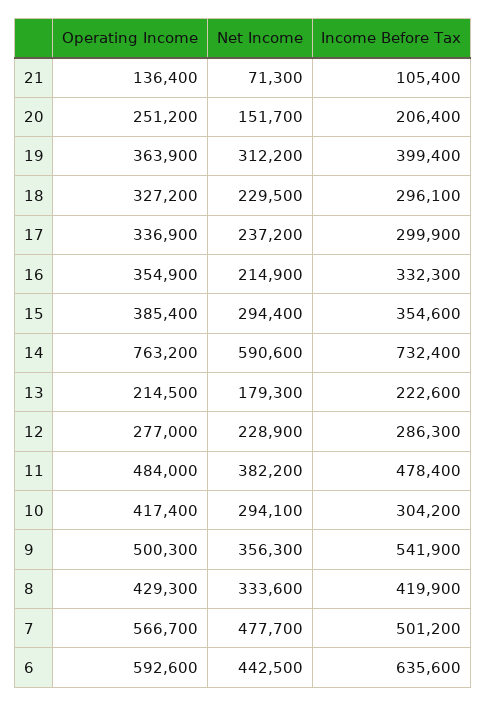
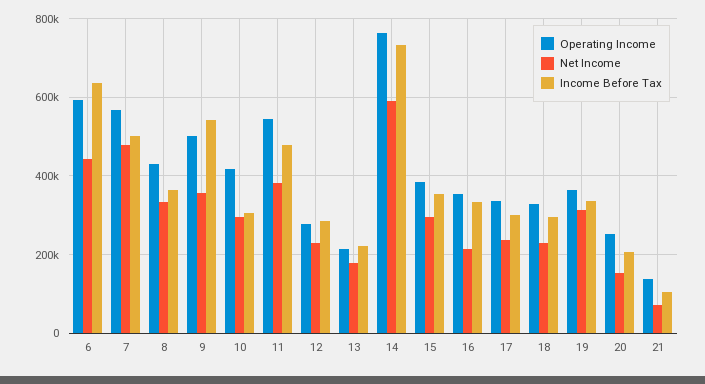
Income Before Tax, 19: 399400 -> 340000
Operating Income, 11: 484000 -> 540000
Income Before Tax, 8: 419900 -> 360000

